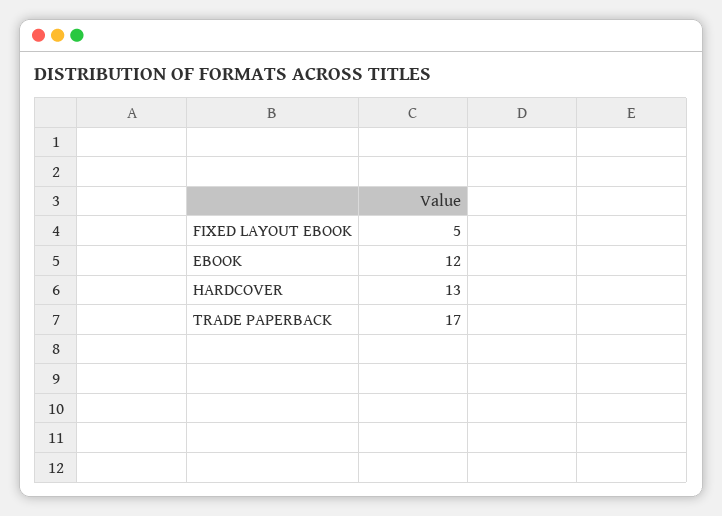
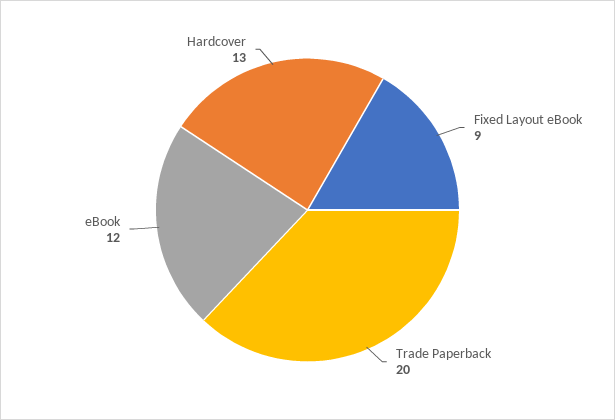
FIXED LAYOUT EBOOK: 5 -> 9
TRADE PAPERBACK: 17 -> 20

